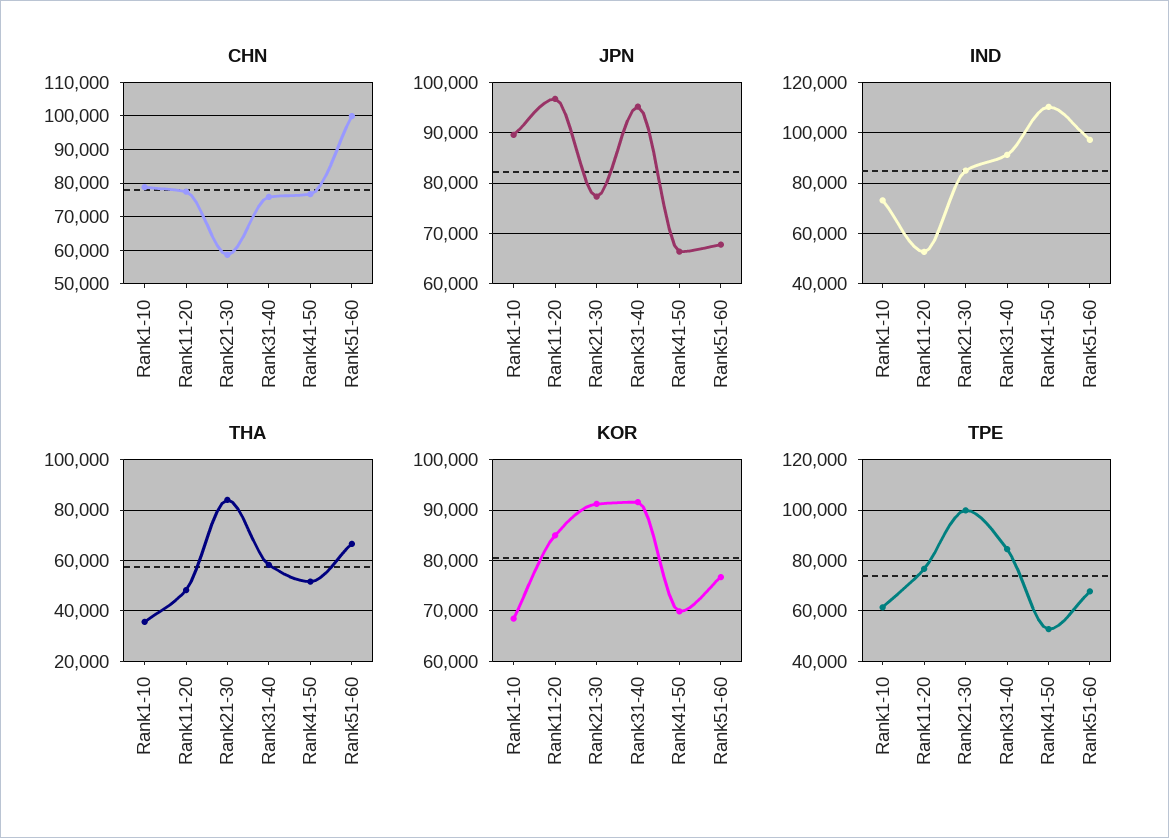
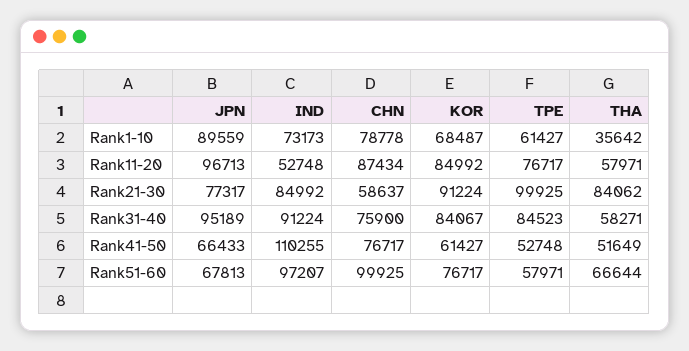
CHN, Rank11-20: 78000 -> 87434
THA, Rank11-20: 47500 -> 57971
KOR, Rank31-40: 92000 -> 84067
KOR, Rank41-50: 70000 -> 61427
TPE, Rank51-60: 67500 -> 57971

